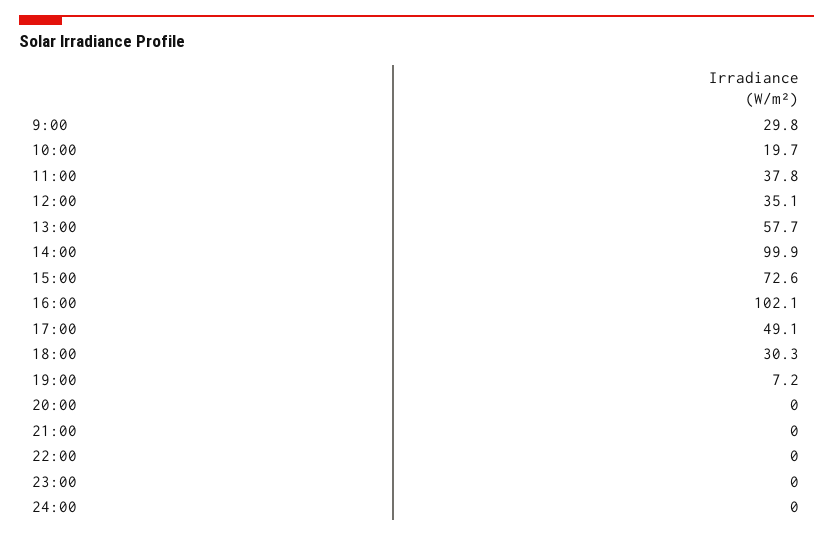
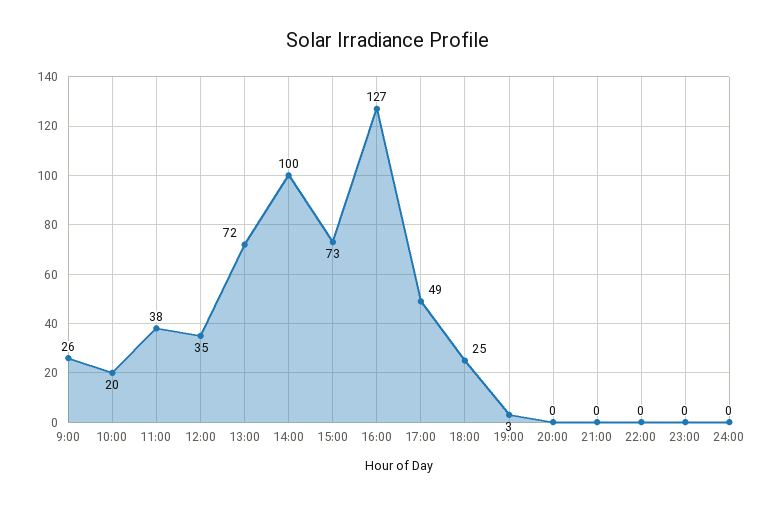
9:00: 29.8 -> 26
13:00: 57.7 -> 72
16:00: 102.1 -> 127
18:00: 30.3 -> 25
19:00: 7.2 -> 3

